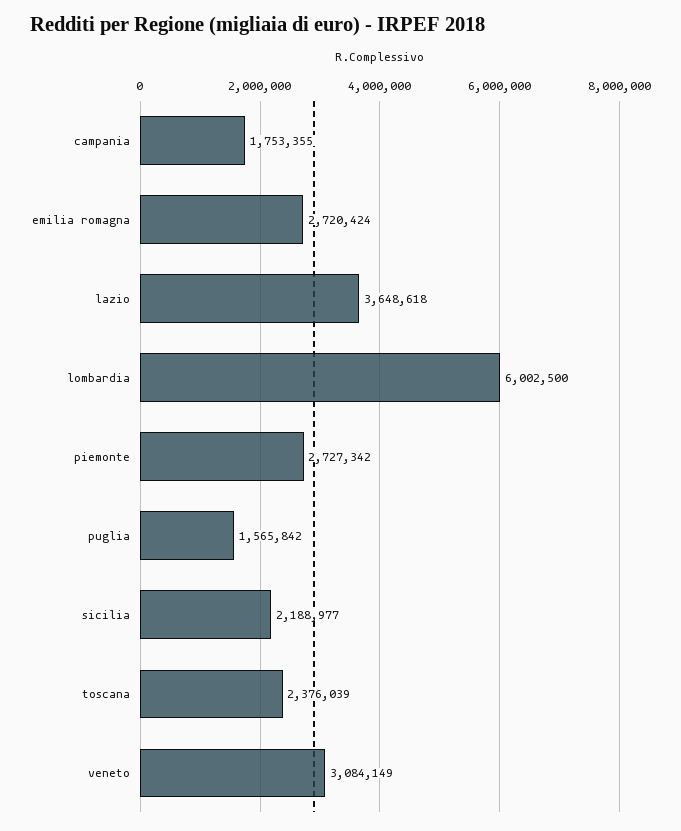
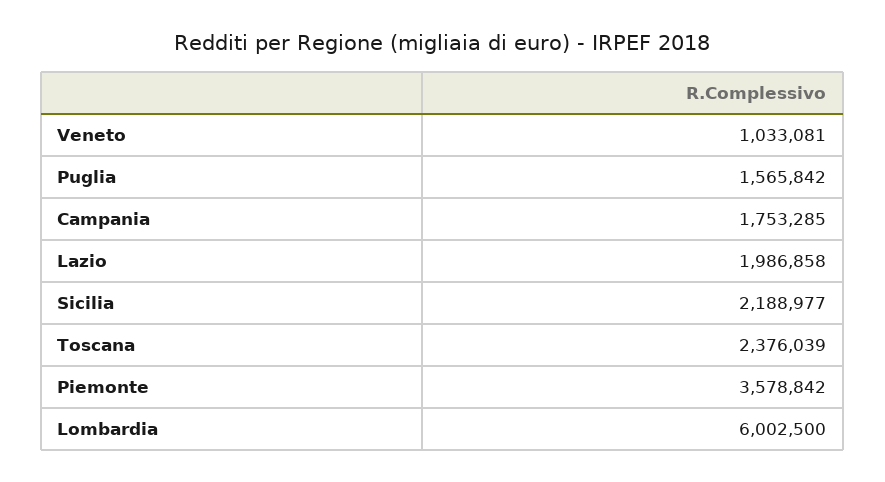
campania: 1753355 -> 1753285
emilia romagna: 2720424 -> none
lazio: 3648618 -> 1986858
piemonte: 2727342 -> 3578842
veneto: 3084149 -> 1033081

